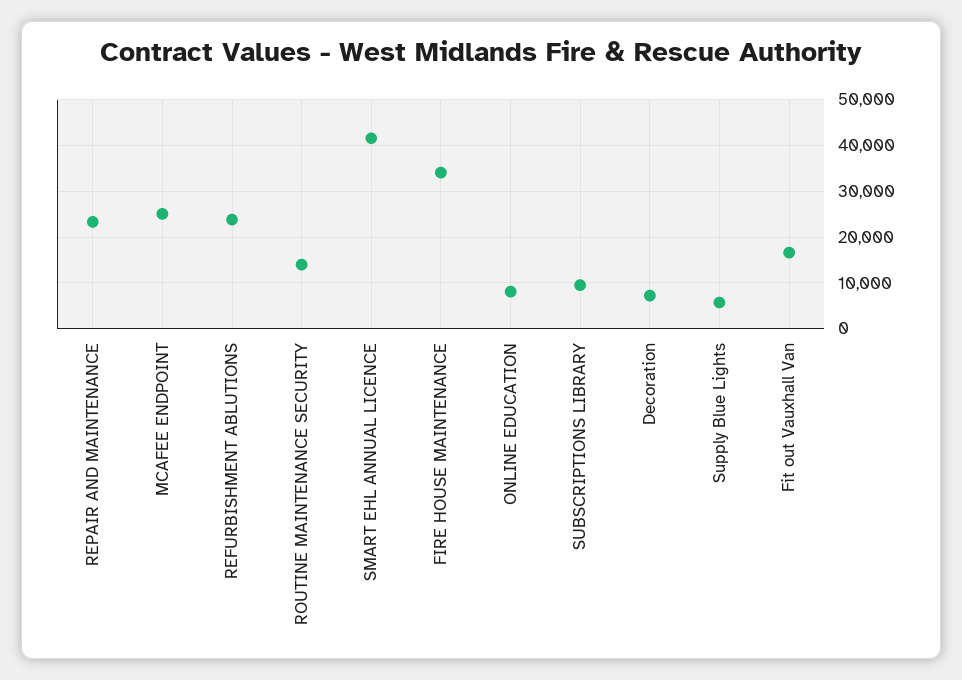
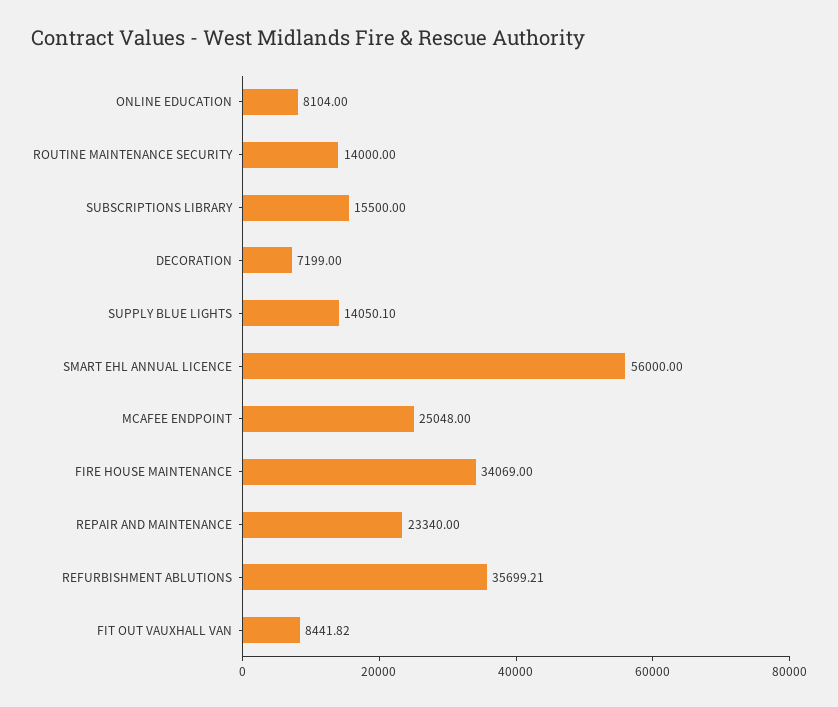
REFURBISHMENT ABLUTIONS: 24000 -> 35699.21
SMART EHL ANNUAL LICENCE: 42000 -> 56000
SUBSCRIPTIONS LIBRARY: 10000 -> 15500
Supply Blue Lights: 6000 -> 14050.1
Fit out Vauxhall Van: 16000 -> 8441.82

